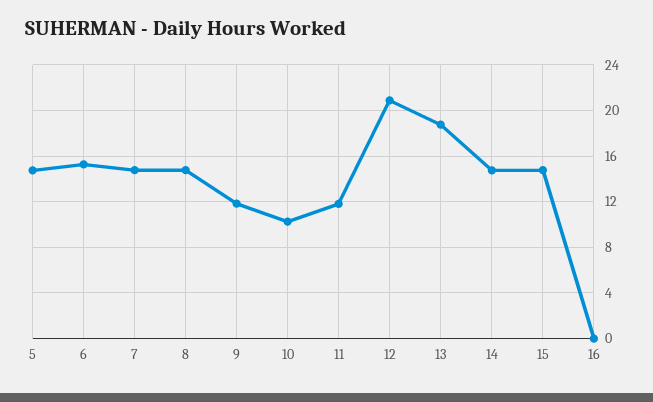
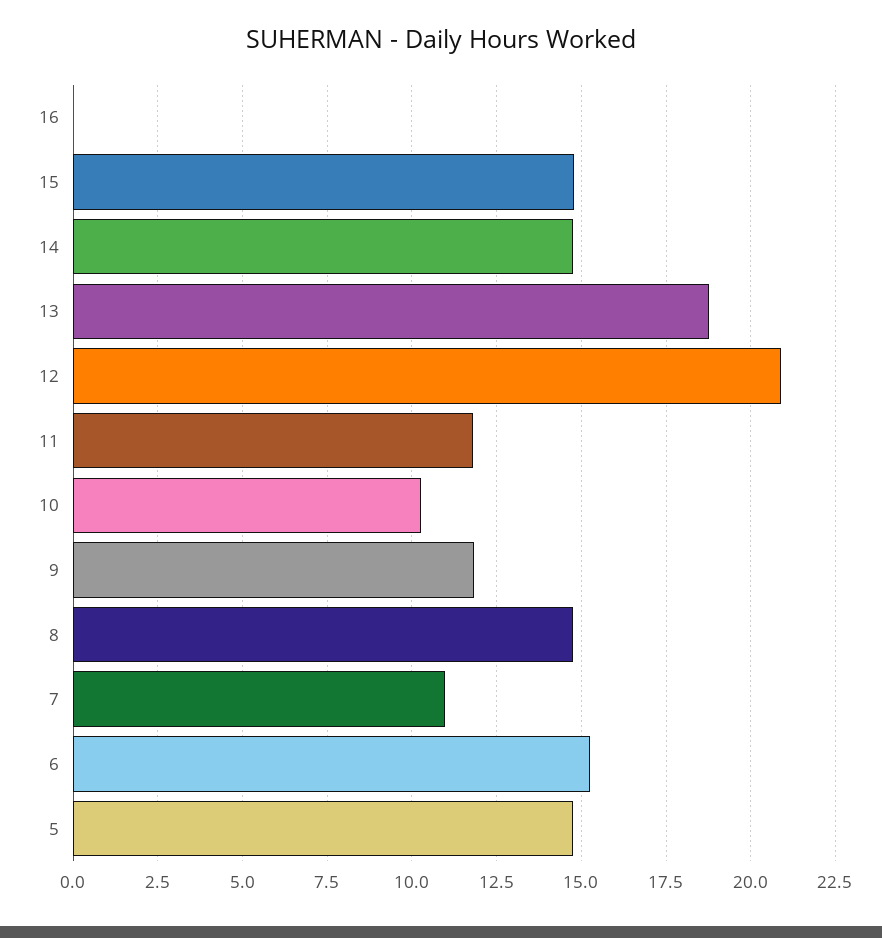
7: 15 -> 11

